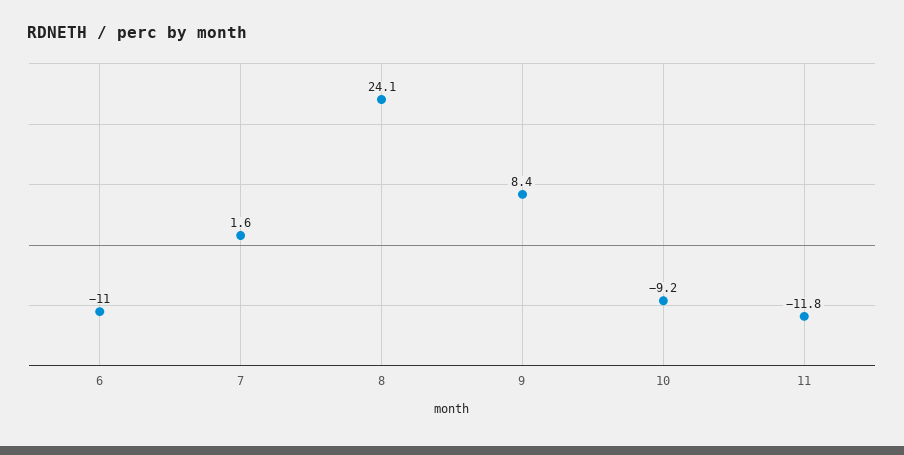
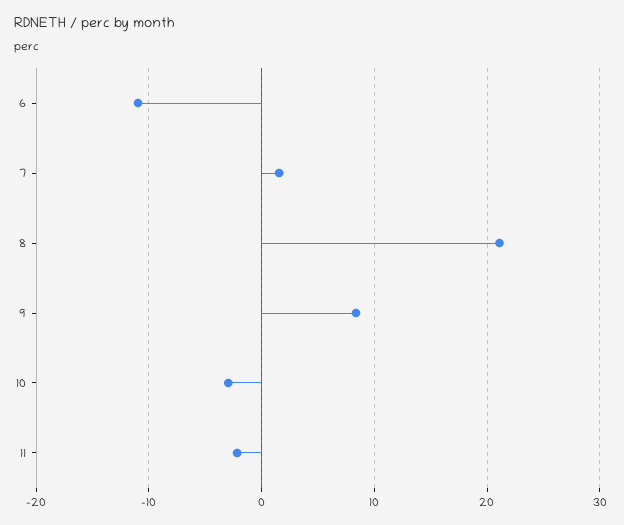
8: 24.1 -> 21
10: -9.2 -> -3
11: -11.8 -> -2

